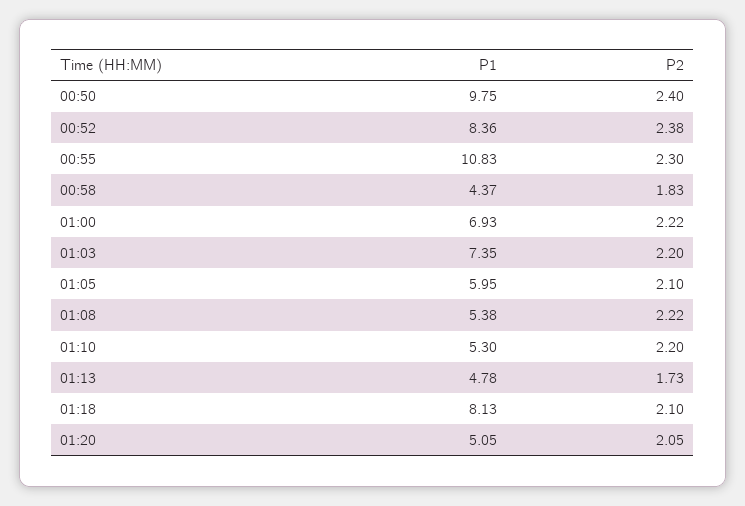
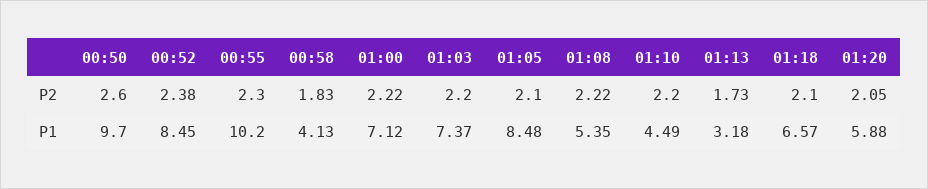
P1, 00:50: 9.75 -> 9.7
P2, 00:50: 2.4 -> 2.6
P1, 00:52: 8.36 -> 8.45
P1, 00:55: 10.83 -> 10.2
P1, 00:58: 4.37 -> 4.13
P1, 01:00: 6.93 -> 7.12
P1, 01:03: 7.35 -> 7.37
P1, 01:05: 5.95 -> 8.48
P1, 01:08: 5.38 -> 5.35
P1, 01:10: 5.3 -> 4.49
P1, 01:13: 4.78 -> 3.18
P1, 01:18: 8.13 -> 6.57
P1, 01:20: 5.05 -> 5.88

